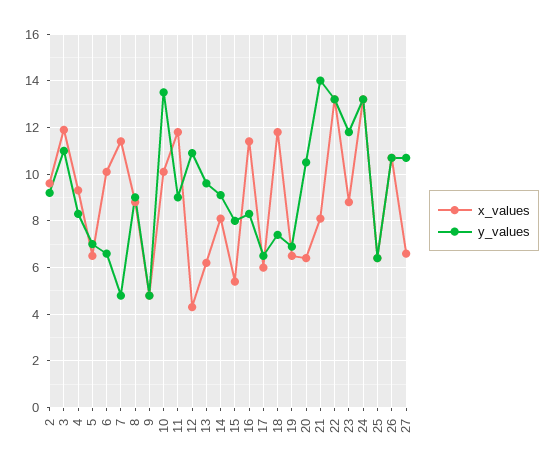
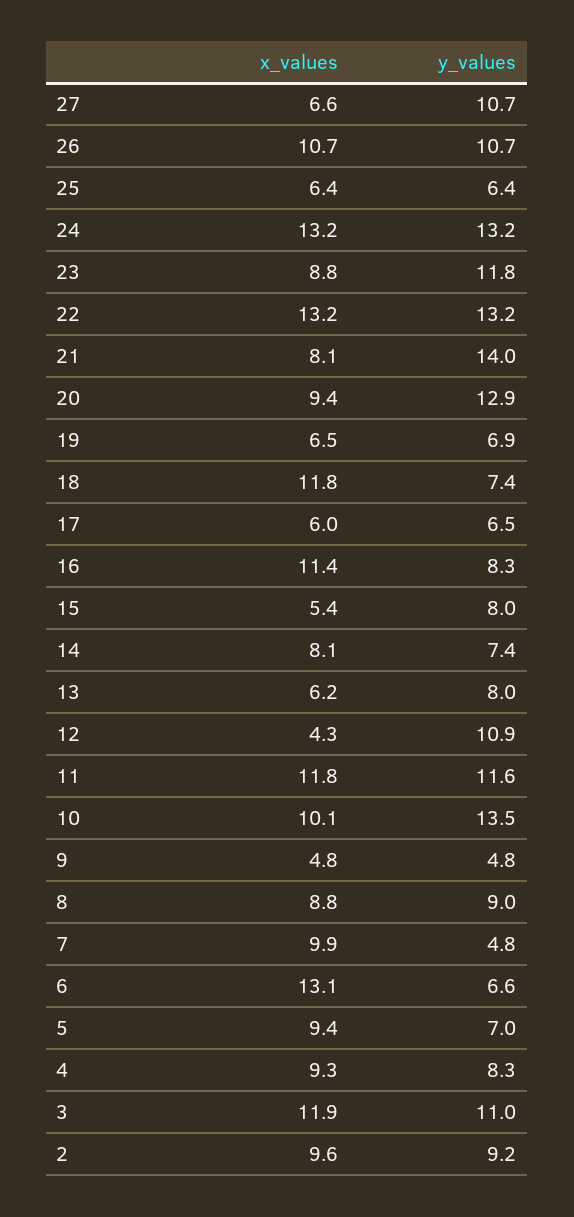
x_values, 5: 6.5 -> 9.4
x_values, 6: 10 -> 13.1
x_values, 7: 11.5 -> 9.9
y_values, 11: 9 -> 11.6
y_values, 13: 9.5 -> 8
y_values, 14: 9 -> 7.4
x_values, 20: 6.5 -> 9.4
y_values, 20: 10.5 -> 12.9

